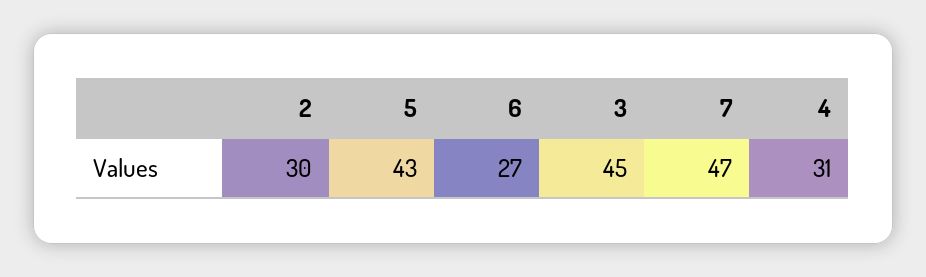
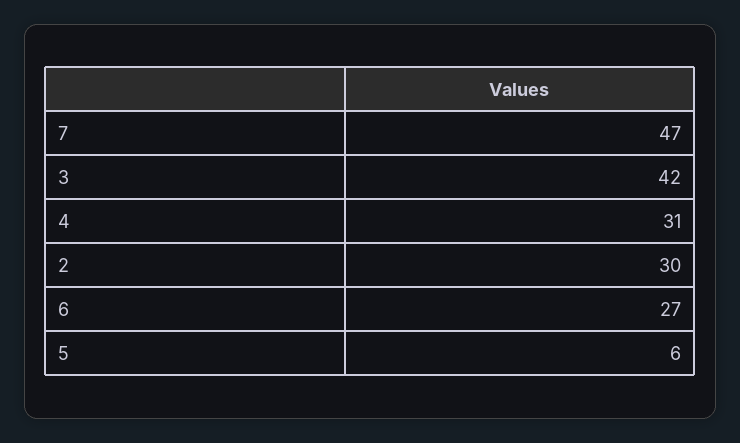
5: 43 -> 6
3: 45 -> 42

